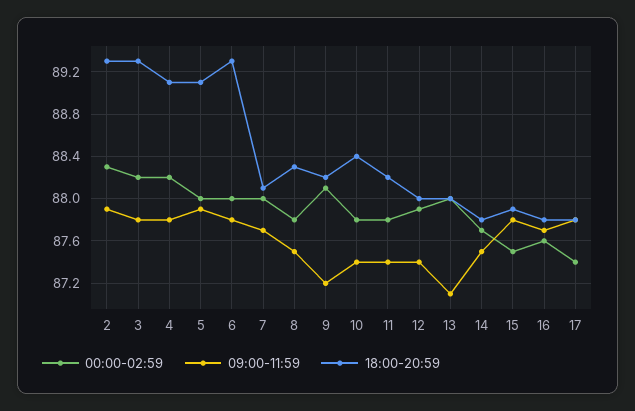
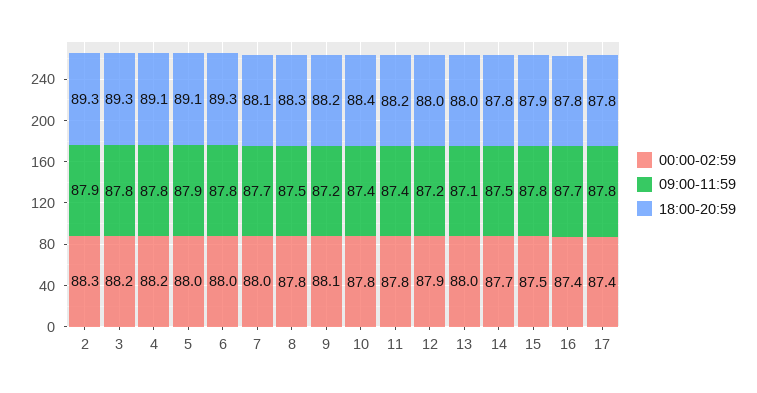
09:00-11:59, 12: 87.4 -> 87.2
00:00-02:59, 16: 87.6 -> 87.4

